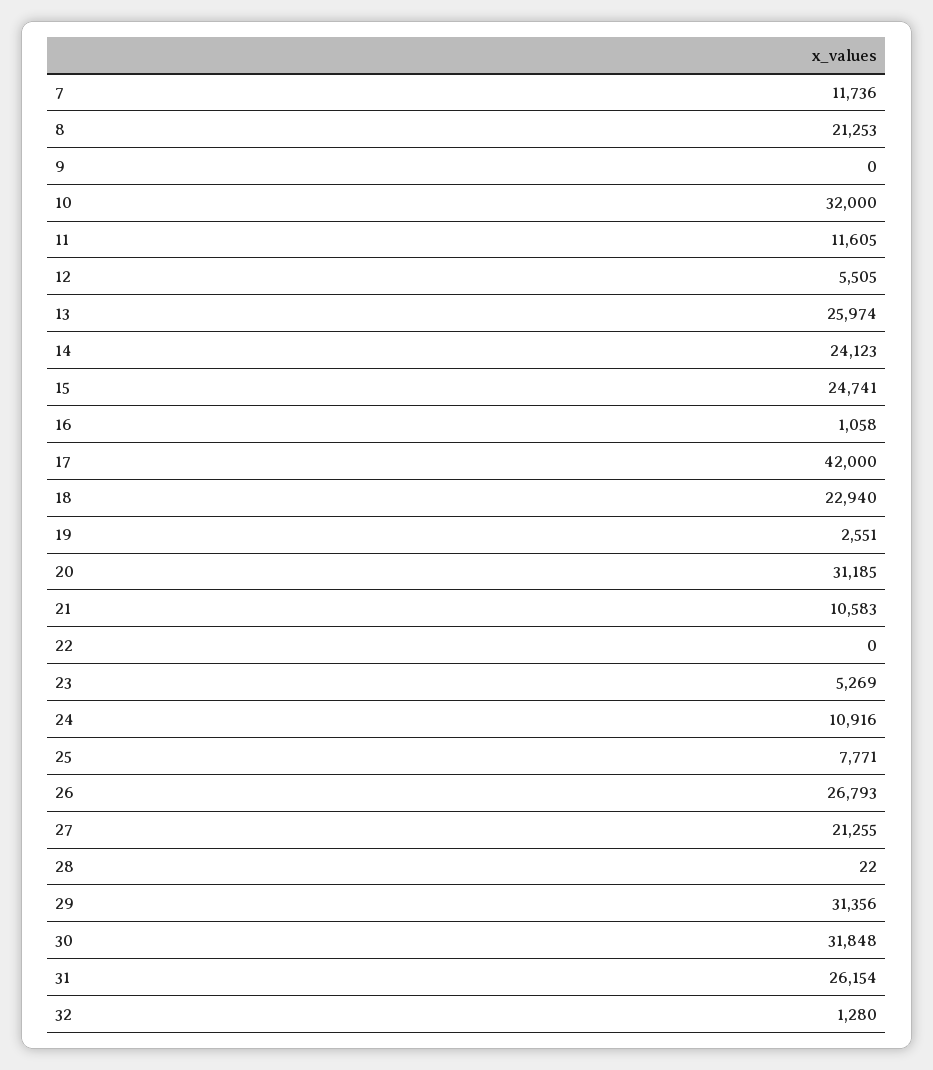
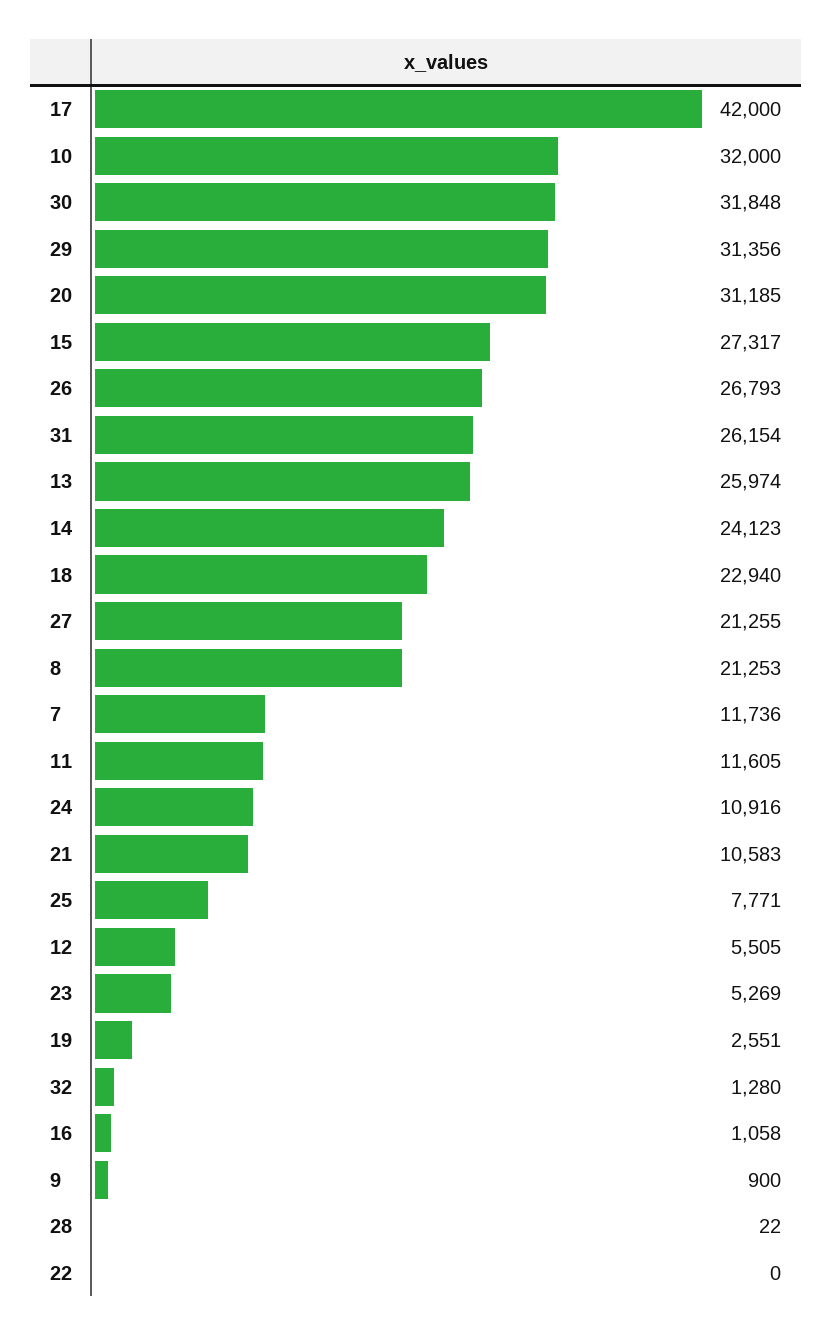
9: 0 -> 900
15: 24741 -> 27317

